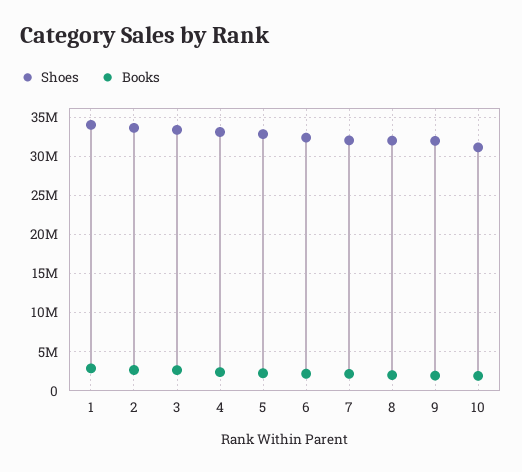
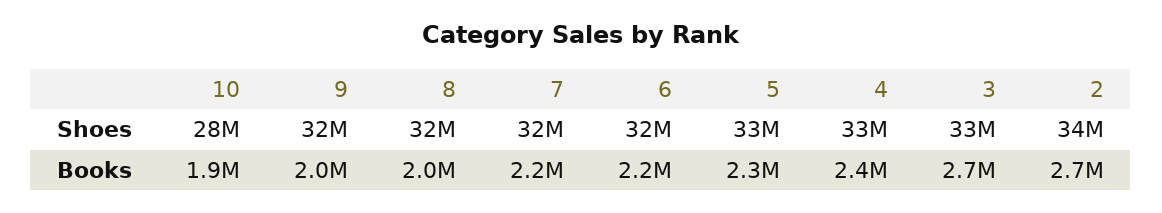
Shoes, 1: 34000000 -> none
Books, 1: 3000000 -> none
Shoes, 10: 31000000 -> 28000000

